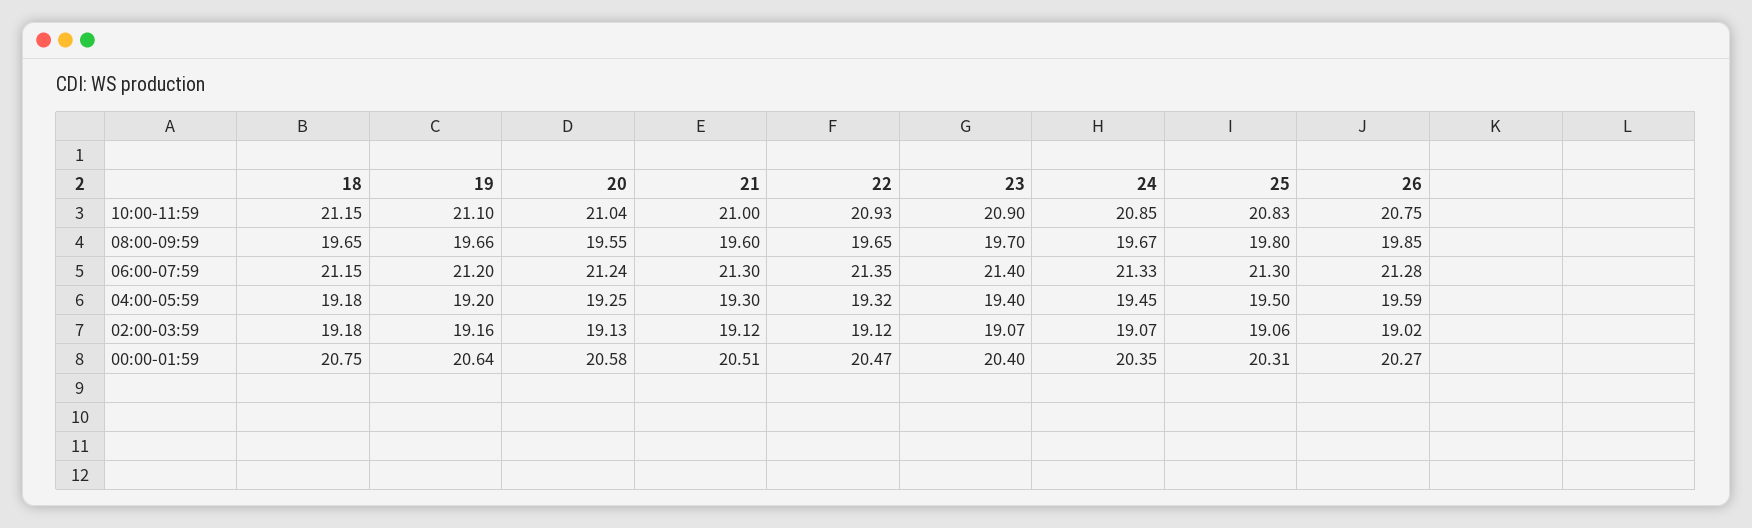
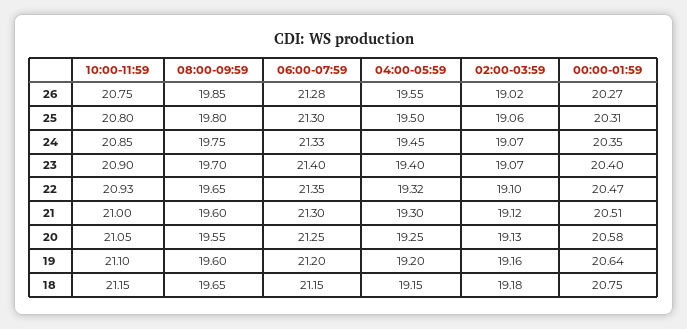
20, 10:00-11:59: 21.04 -> 21.05
25, 10:00-11:59: 20.83 -> 20.8
19, 08:00-09:59: 19.66 -> 19.6
24, 08:00-09:59: 19.67 -> 19.75
20, 06:00-07:59: 21.24 -> 21.25
18, 04:00-05:59: 19.18 -> 19.15
26, 04:00-05:59: 19.59 -> 19.55
22, 02:00-03:59: 19.12 -> 19.1

